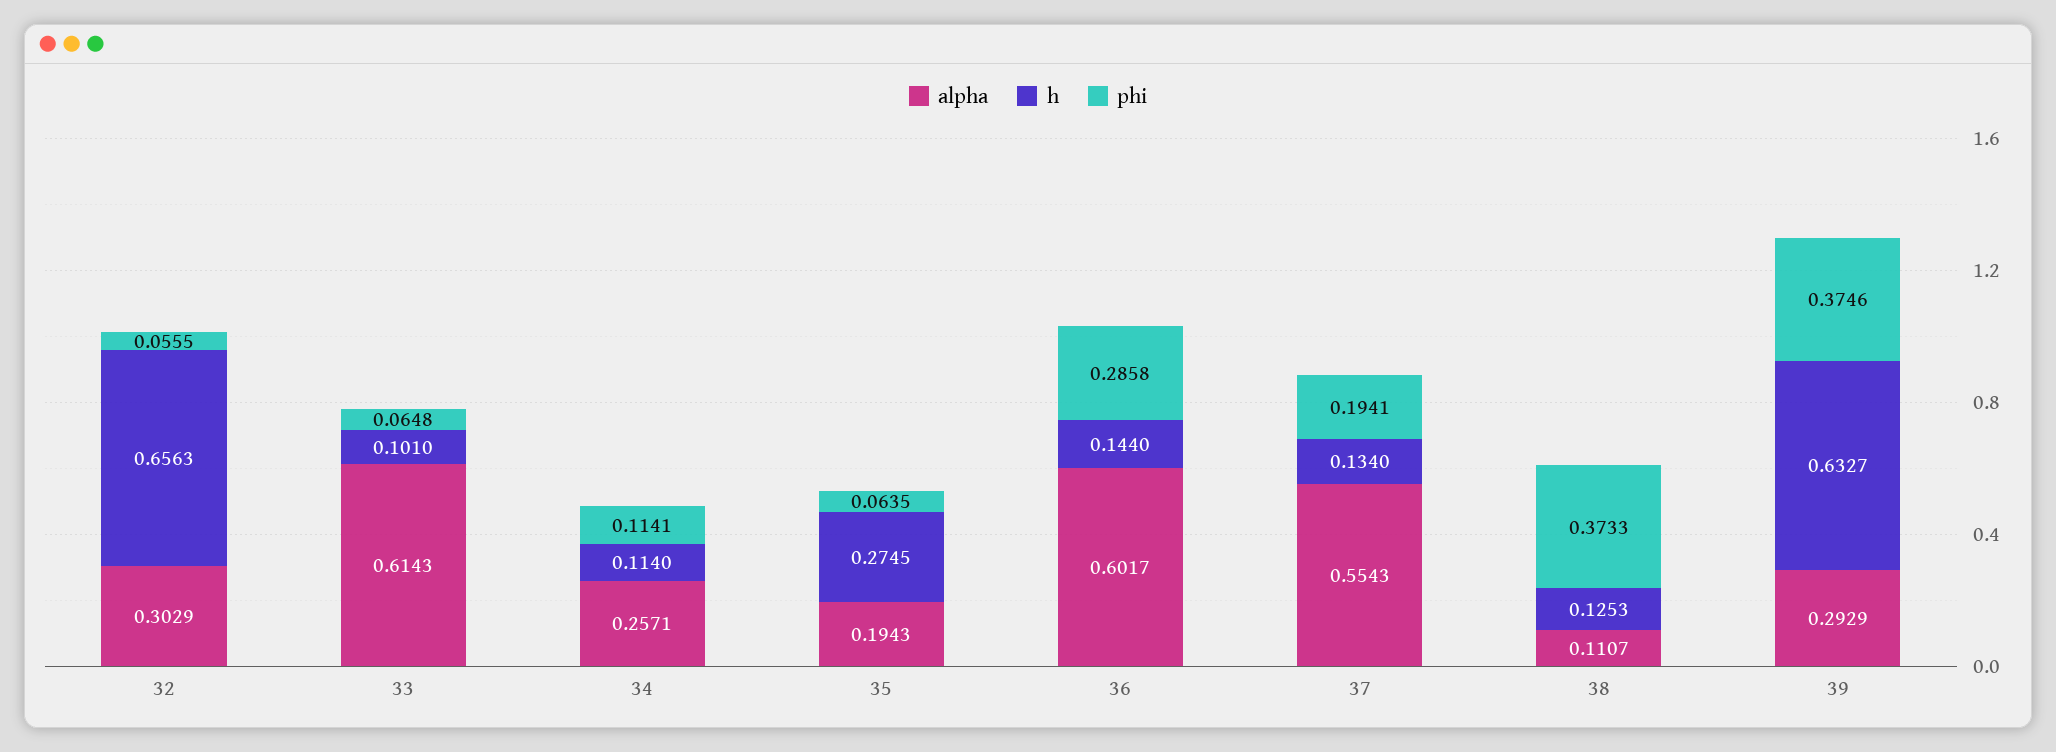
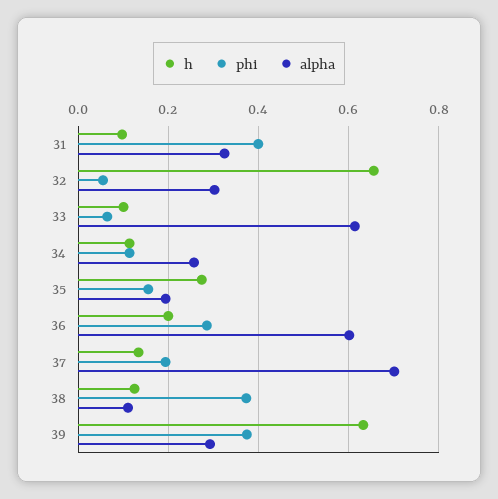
phi, 35: 0.0635 -> 0.16
h, 36: 0.144 -> 0.2
alpha, 37: 0.5543 -> 0.7
h, 31: none -> 0.1
phi, 31: none -> 0.4
alpha, 31: none -> 0.32

